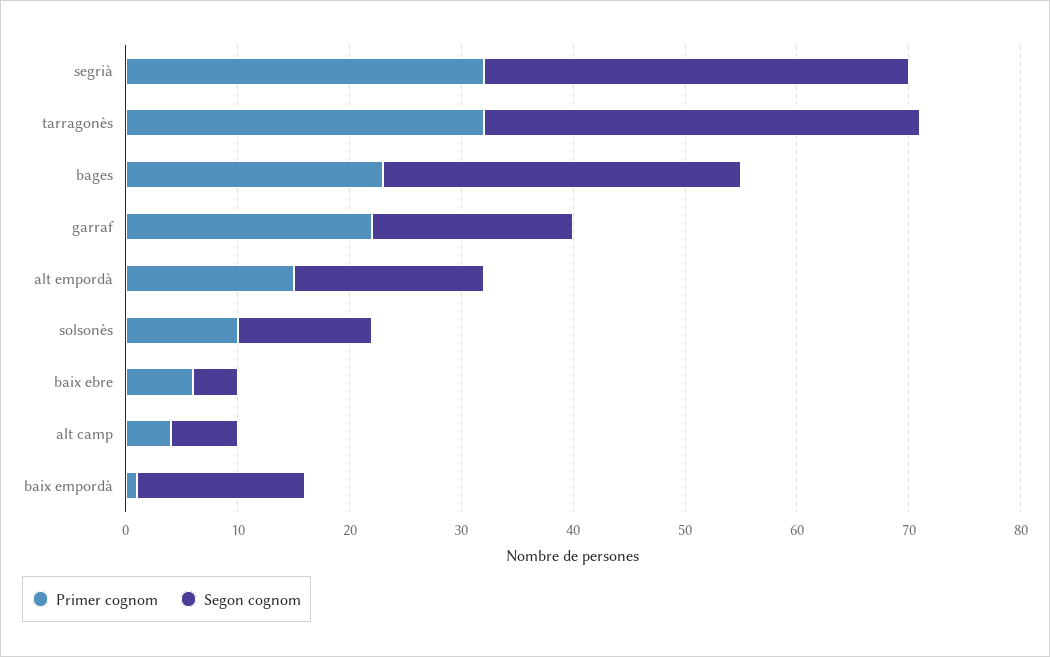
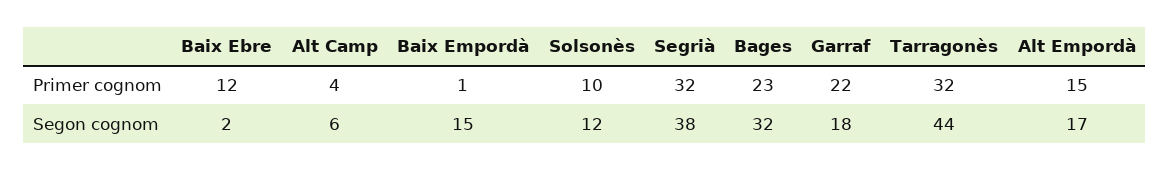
Segon cognom, tarragonès: 39 -> 44
Primer cognom, baix ebre: 6 -> 12
Segon cognom, baix ebre: 4 -> 2

